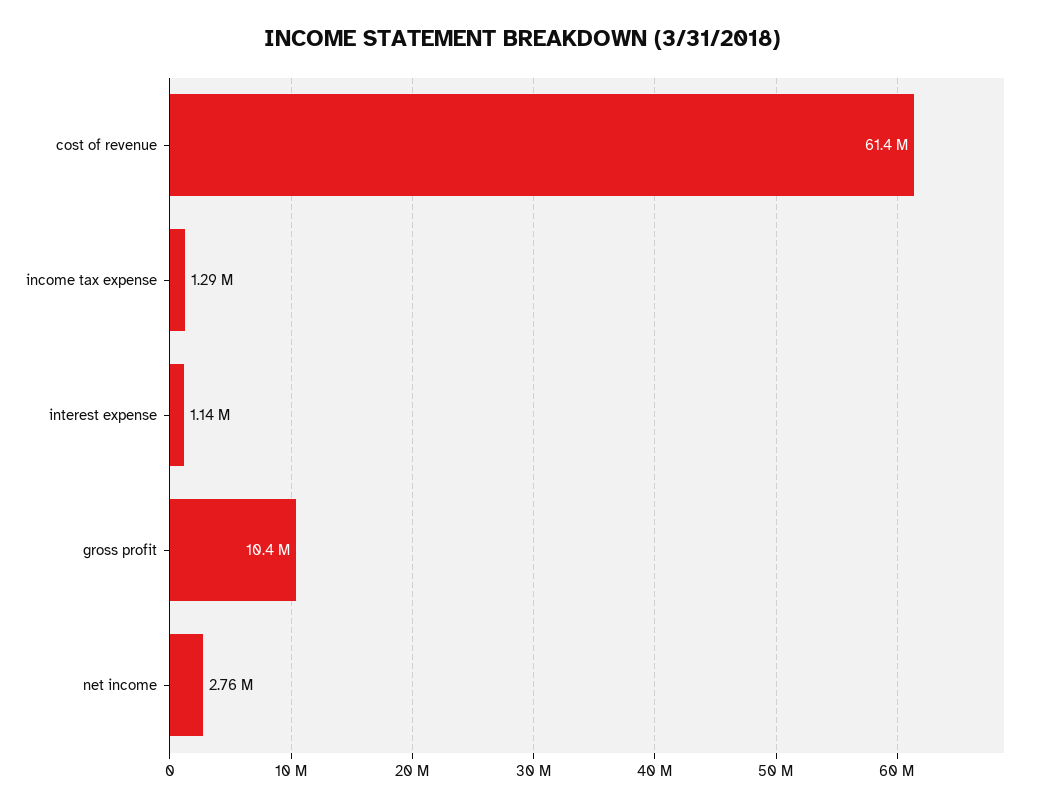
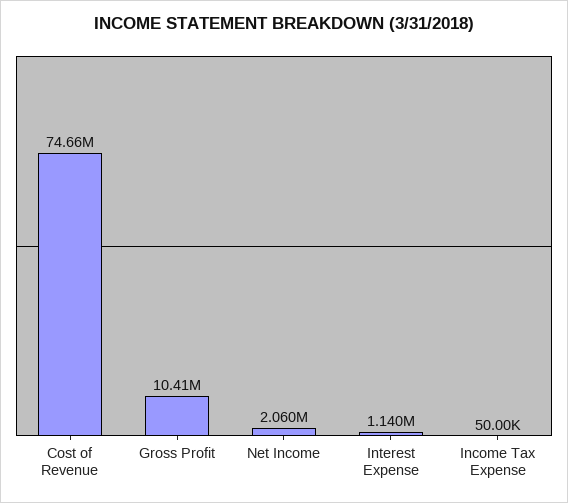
cost of revenue: 61400000 -> 74660000
income tax expense: 1290000 -> 50000
net income: 2760000 -> 2060000

